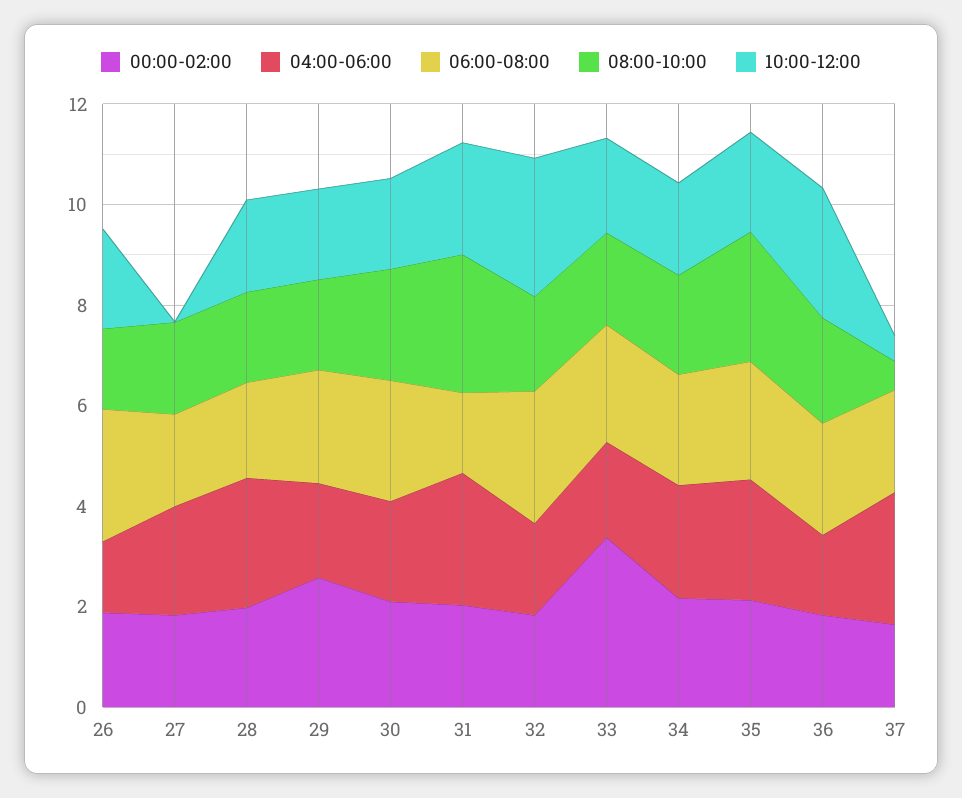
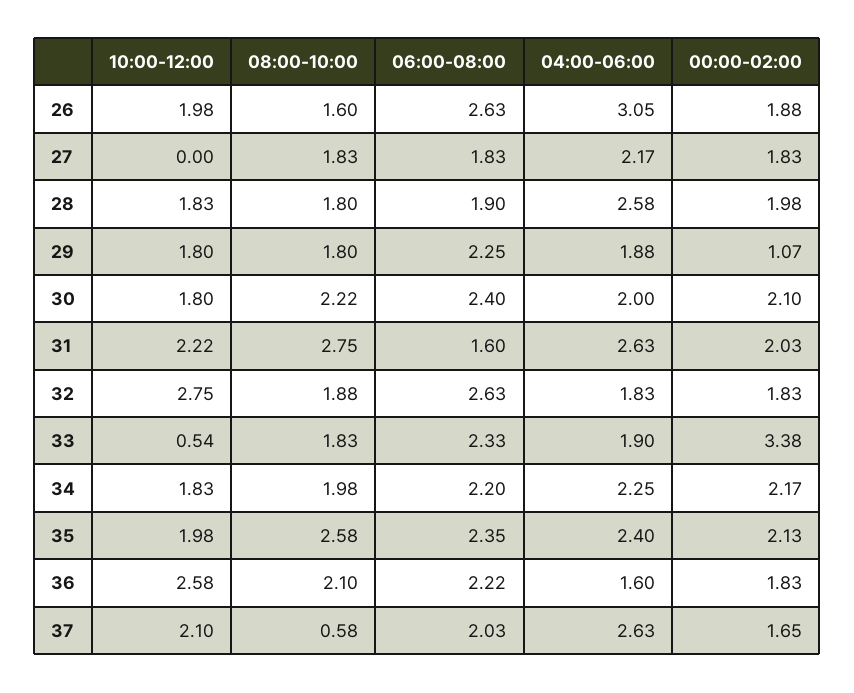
04:00-06:00, 26: 1.5 -> 3.05
00:00-02:00, 29: 2.5 -> 1.07
10:00-12:00, 33: 2 -> 0.54
10:00-12:00, 37: 0.5 -> 2.1

